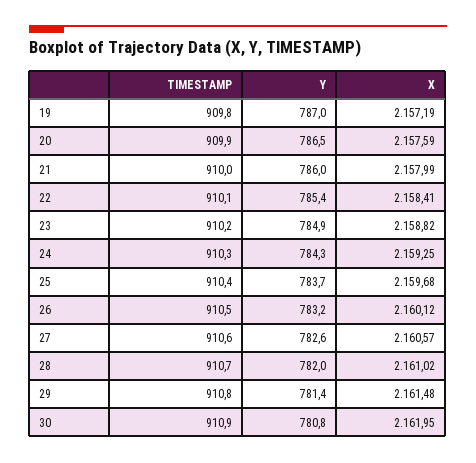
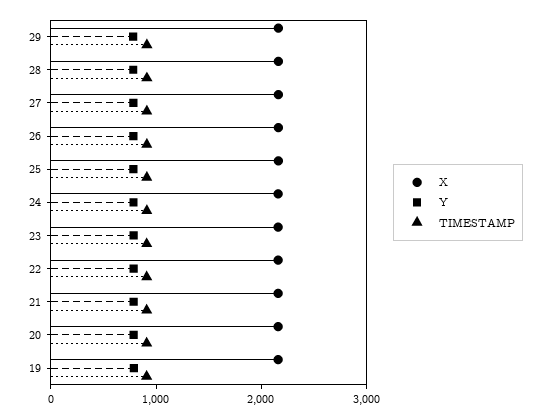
TIMESTAMP, 30: 910.9 -> none
Y, 30: 780.8 -> none
X, 30: 2161.95 -> none

